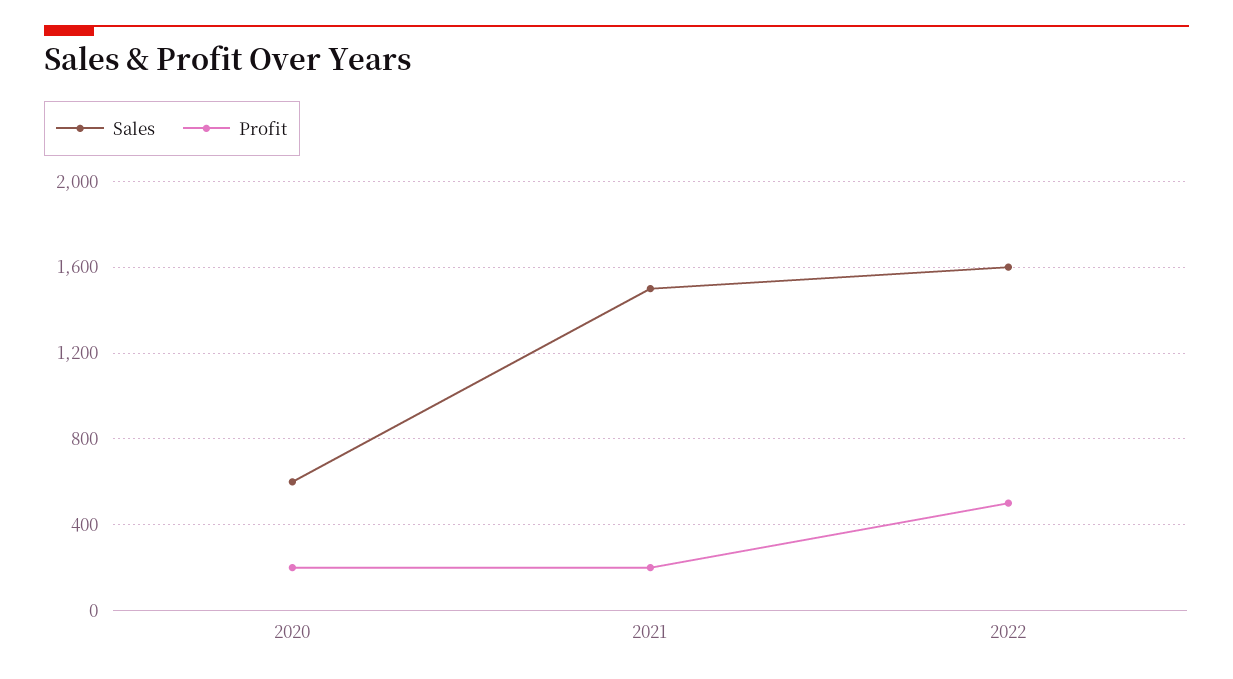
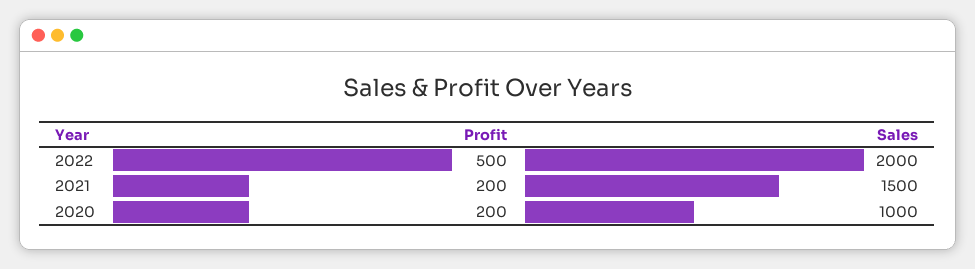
Sales, 2020: 600 -> 1000
Sales, 2022: 1600 -> 2000

